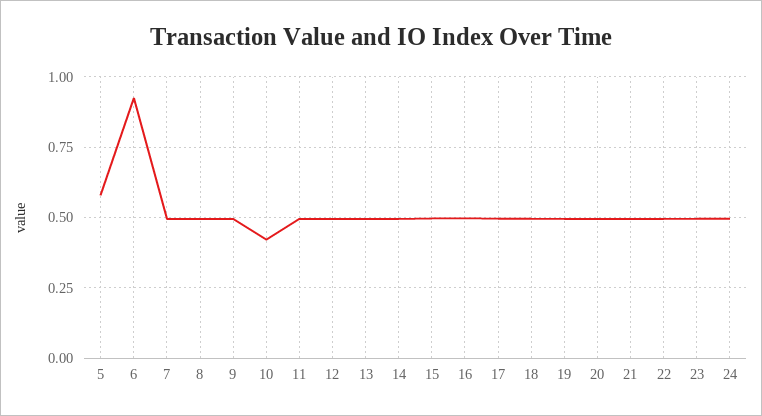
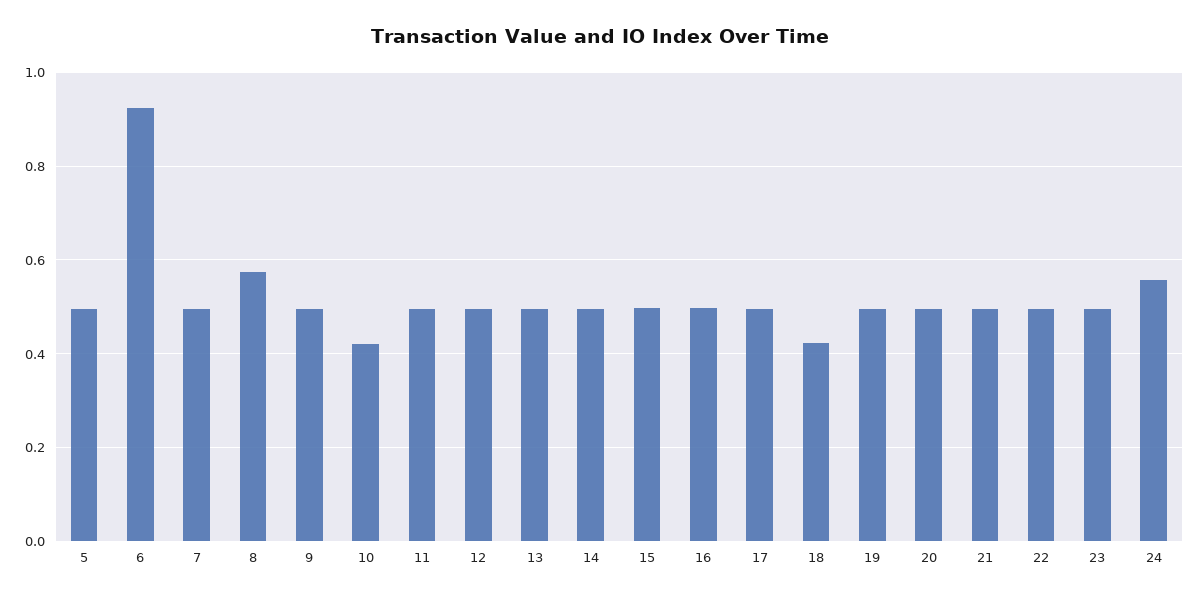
5: 0.575 -> 0.5
8: 0.5 -> 0.58
18: 0.5 -> 0.42
24: 0.5 -> 0.56

